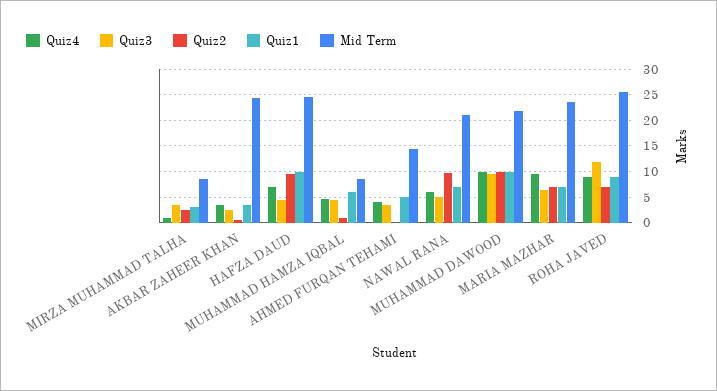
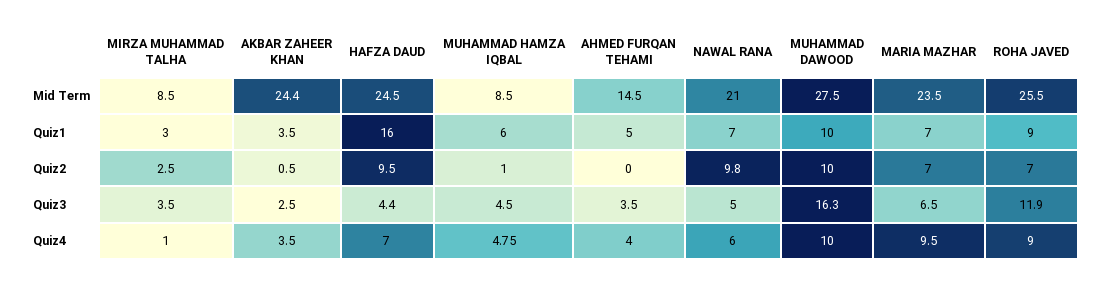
Quiz1, HAFZA DAUD: 10 -> 16
Quiz3, MUHAMMAD DAWOOD: 10 -> 16.3
Mid Term, MUHAMMAD DAWOOD: 22.5 -> 27.5

